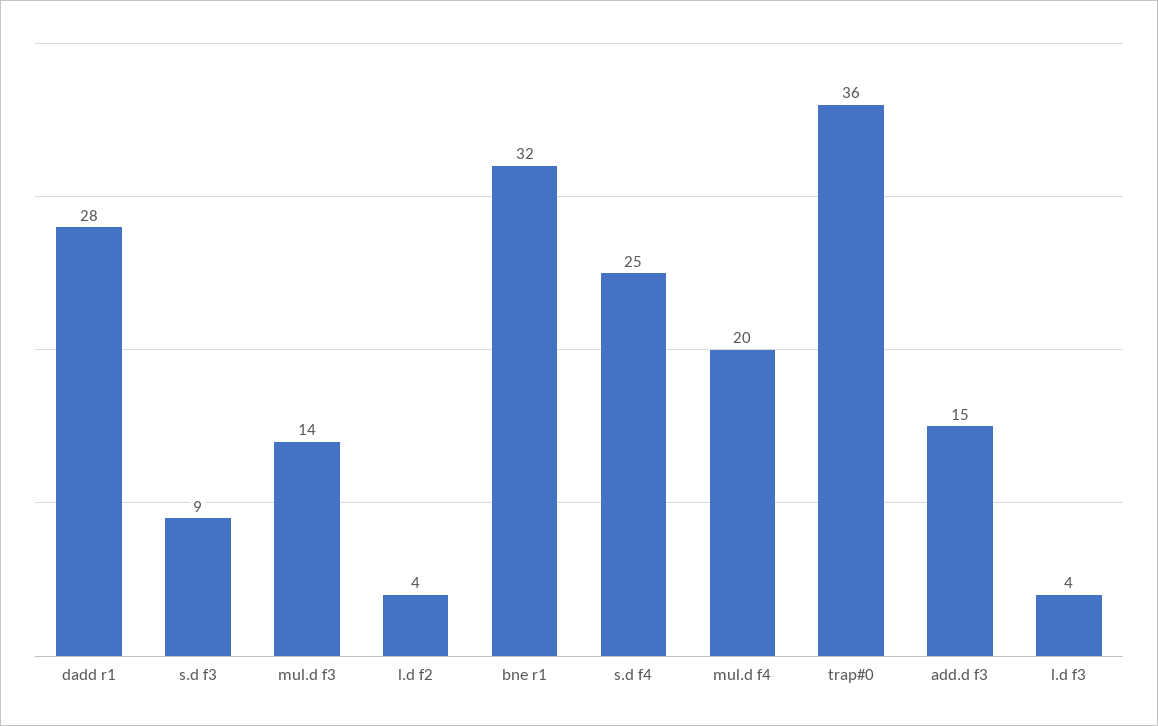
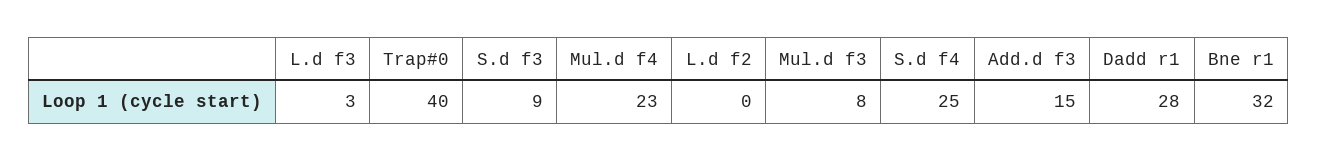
mul.d f3: 14 -> 8
l.d f2: 4 -> 0
mul.d f4: 20 -> 23
trap#0: 36 -> 40
l.d f3: 4 -> 3

